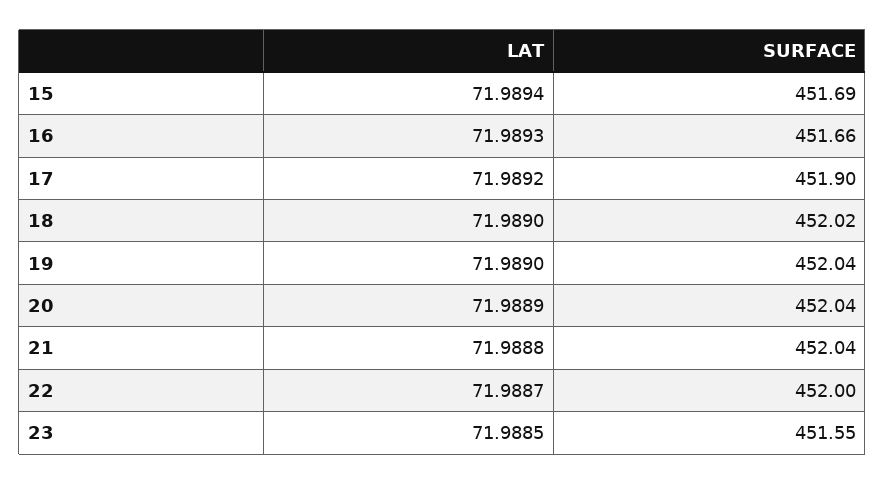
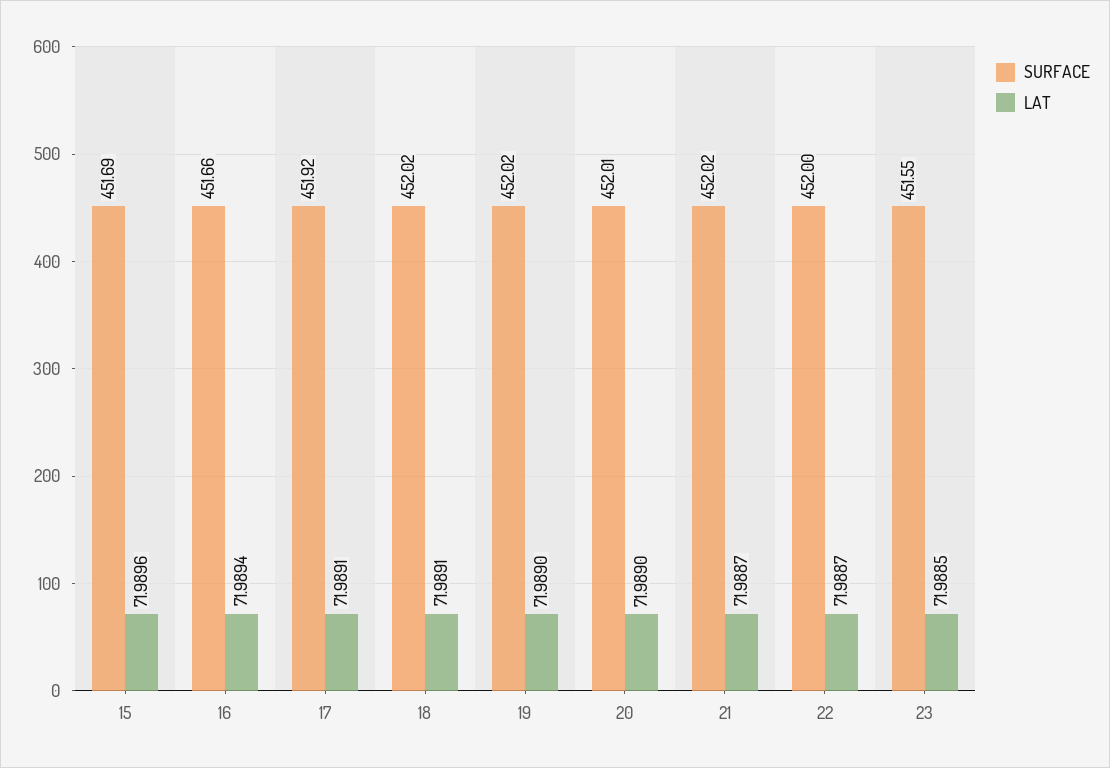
LAT, 15: 71.9894 -> 71.9896
LAT, 16: 71.9893 -> 71.9894
LAT, 17: 71.9892 -> 71.9891
SURFACE, 17: 451.9 -> 451.92
LAT, 18: 71.989 -> 71.9891
SURFACE, 19: 452.04 -> 452.02
LAT, 20: 71.9889 -> 71.989
SURFACE, 20: 452.04 -> 452.01
LAT, 21: 71.9888 -> 71.9887
SURFACE, 21: 452.04 -> 452.02

